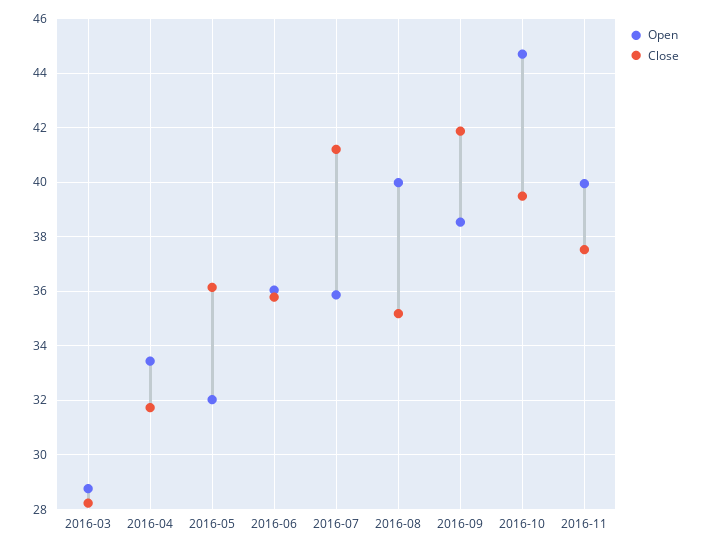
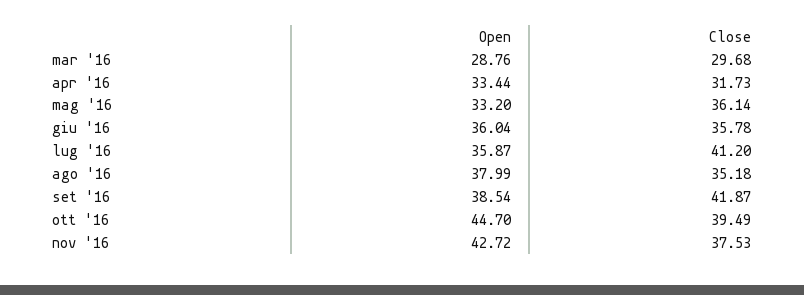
Close, 2016-03: 28.25 -> 29.68
Open, 2016-05: 32 -> 33.2
Open, 2016-08: 40 -> 37.99
Open, 2016-11: 40 -> 42.72

